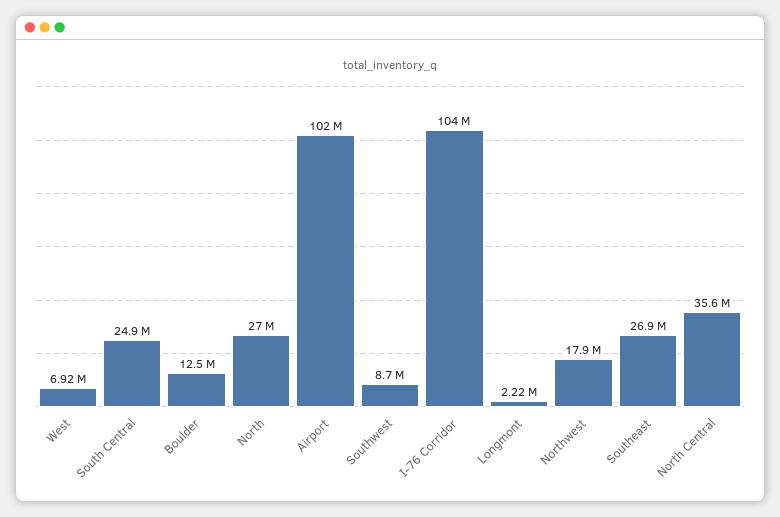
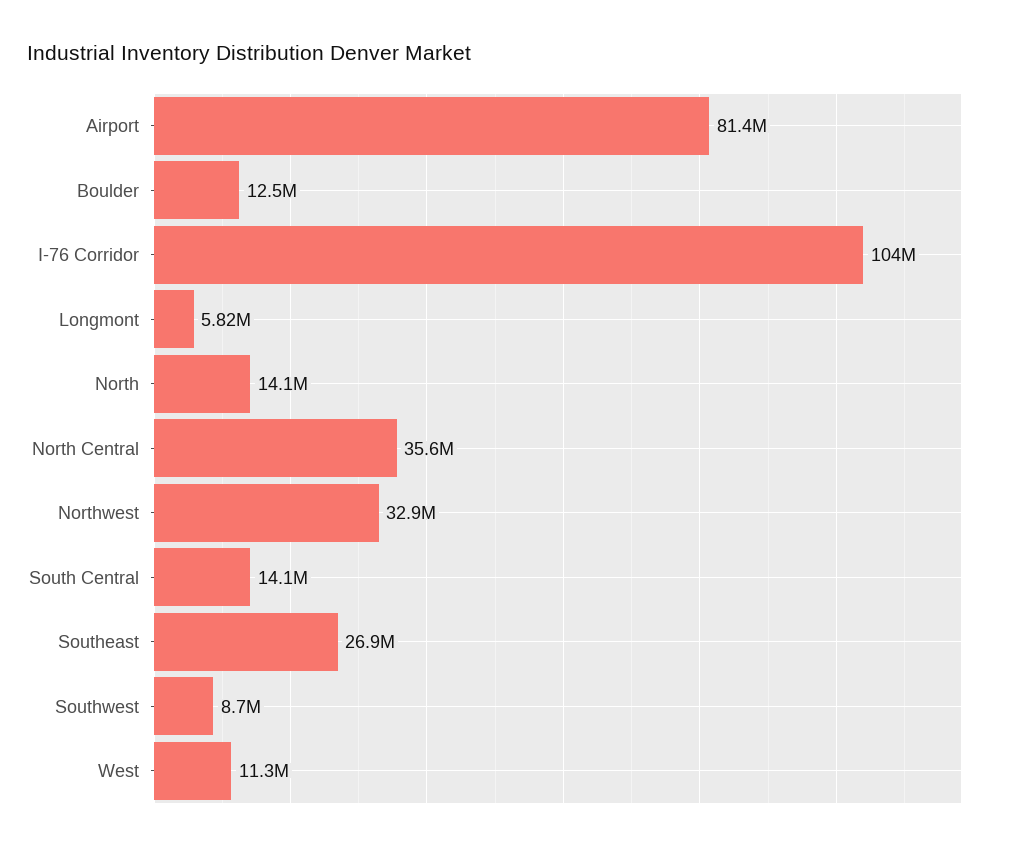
West: 6920000 -> 11300000
South Central: 24900000 -> 14100000
North: 27000000 -> 14100000
Airport: 102000000 -> 81400000
Longmont: 2220000 -> 5820000
Northwest: 17900000 -> 32900000

